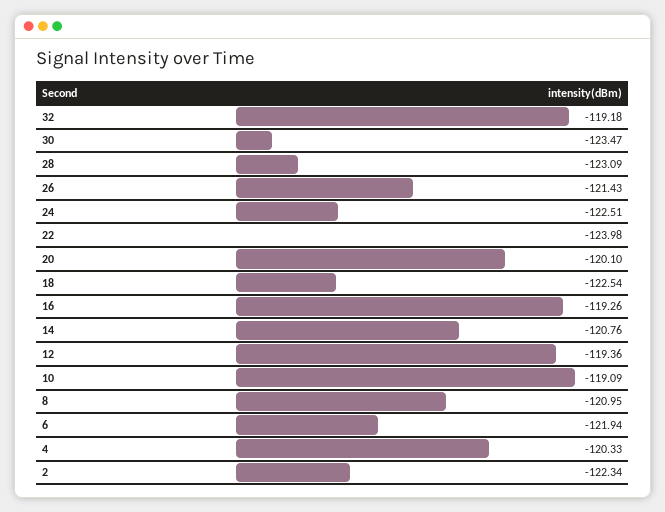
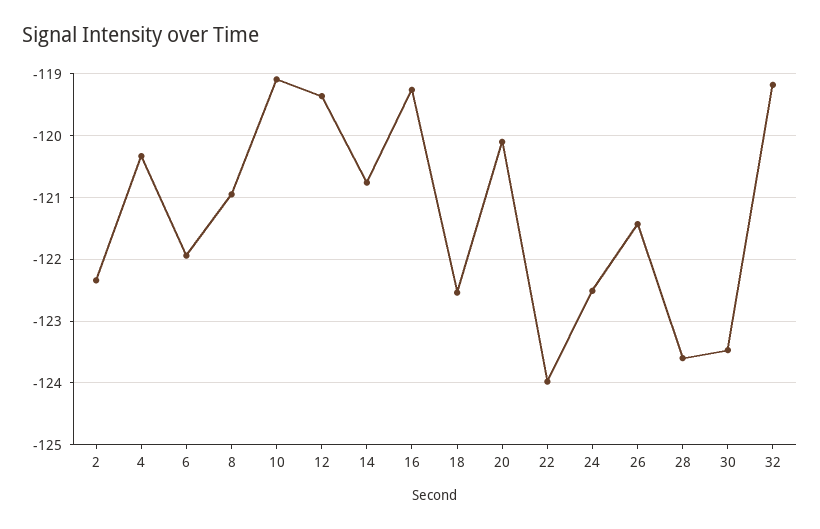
28: -123.09 -> -123.6

